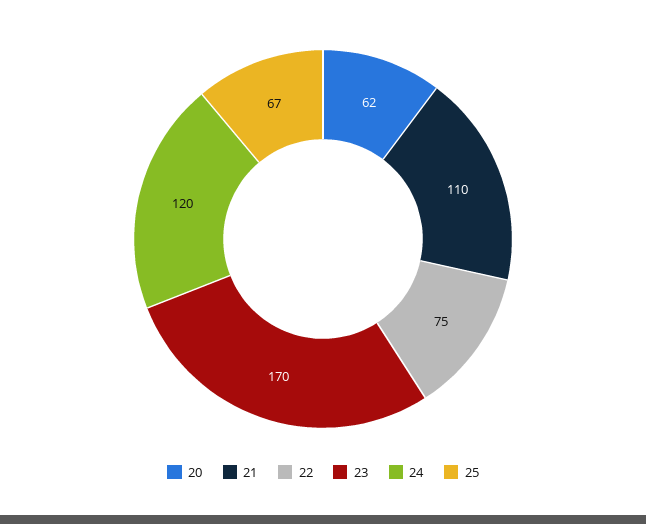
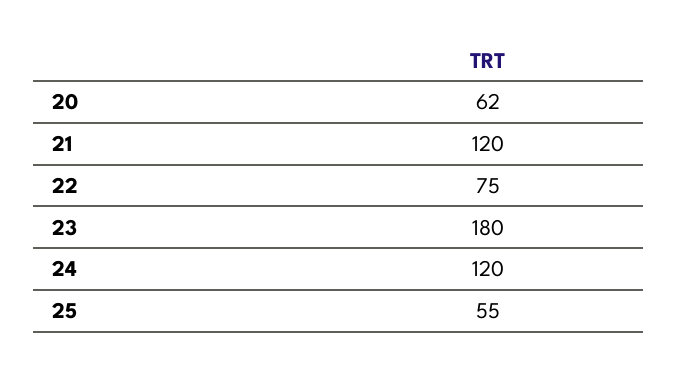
21: 110 -> 120
23: 170 -> 180
25: 67 -> 55

